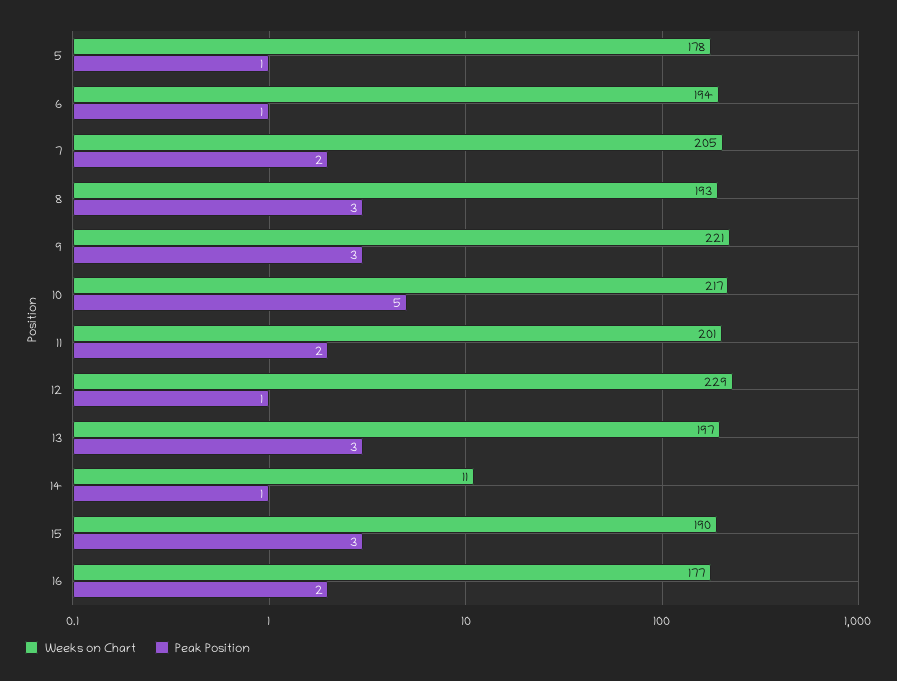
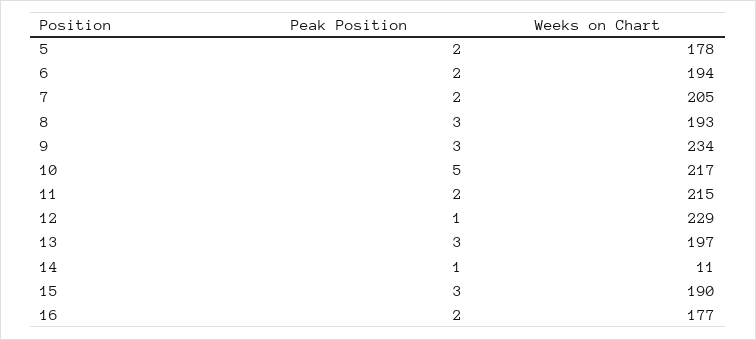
Peak Position, 5: 1 -> 2
Peak Position, 6: 1 -> 2
Weeks on Chart, 9: 221 -> 234
Weeks on Chart, 11: 201 -> 215

